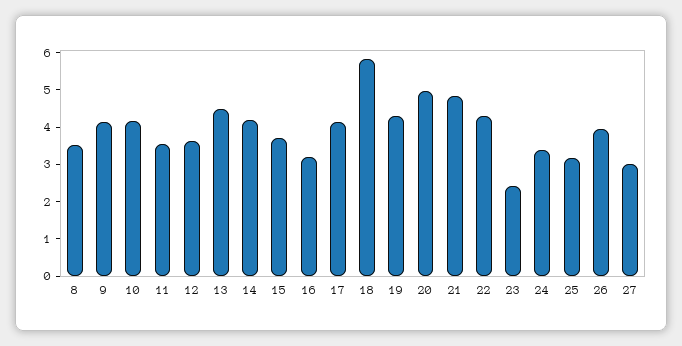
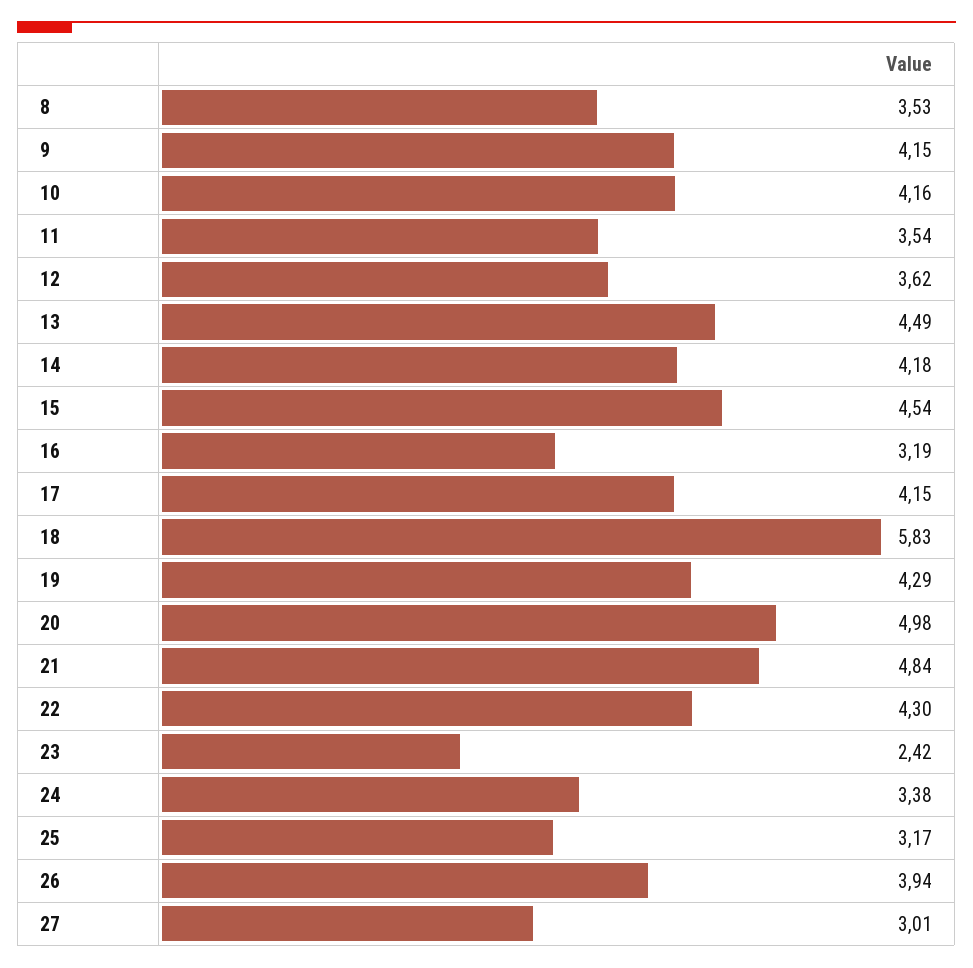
15: 3.75 -> 4.54

